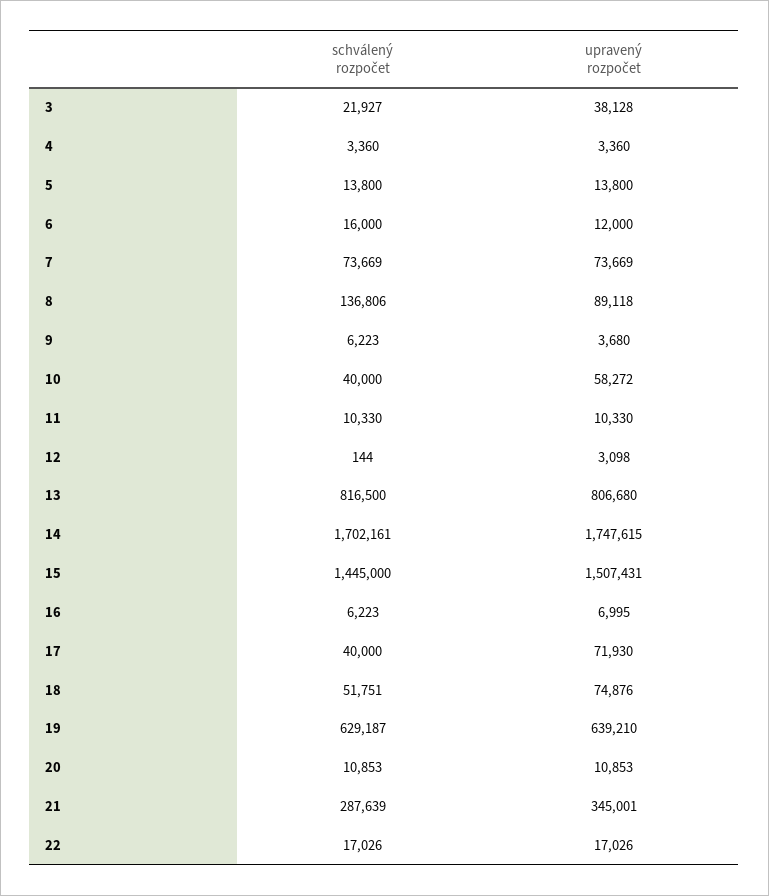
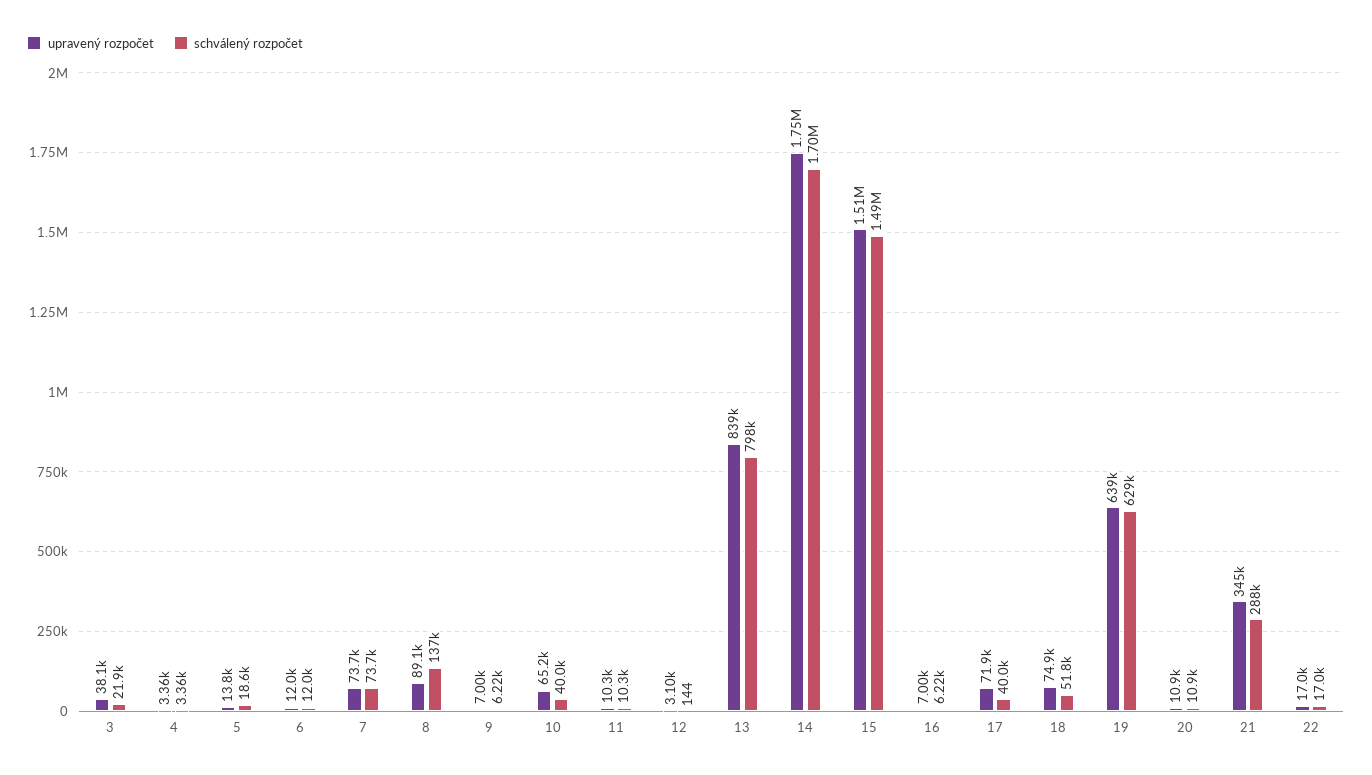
schválený rozpočet, 5: 13800 -> 18600
schválený rozpočet, 6: 16000 -> 12000
upravený rozpočet, 9: 3680 -> 7000
upravený rozpočet, 10: 58272 -> 65200
schválený rozpočet, 13: 816500 -> 798000
upravený rozpočet, 13: 806680 -> 839000
schválený rozpočet, 15: 1445000 -> 1490000

